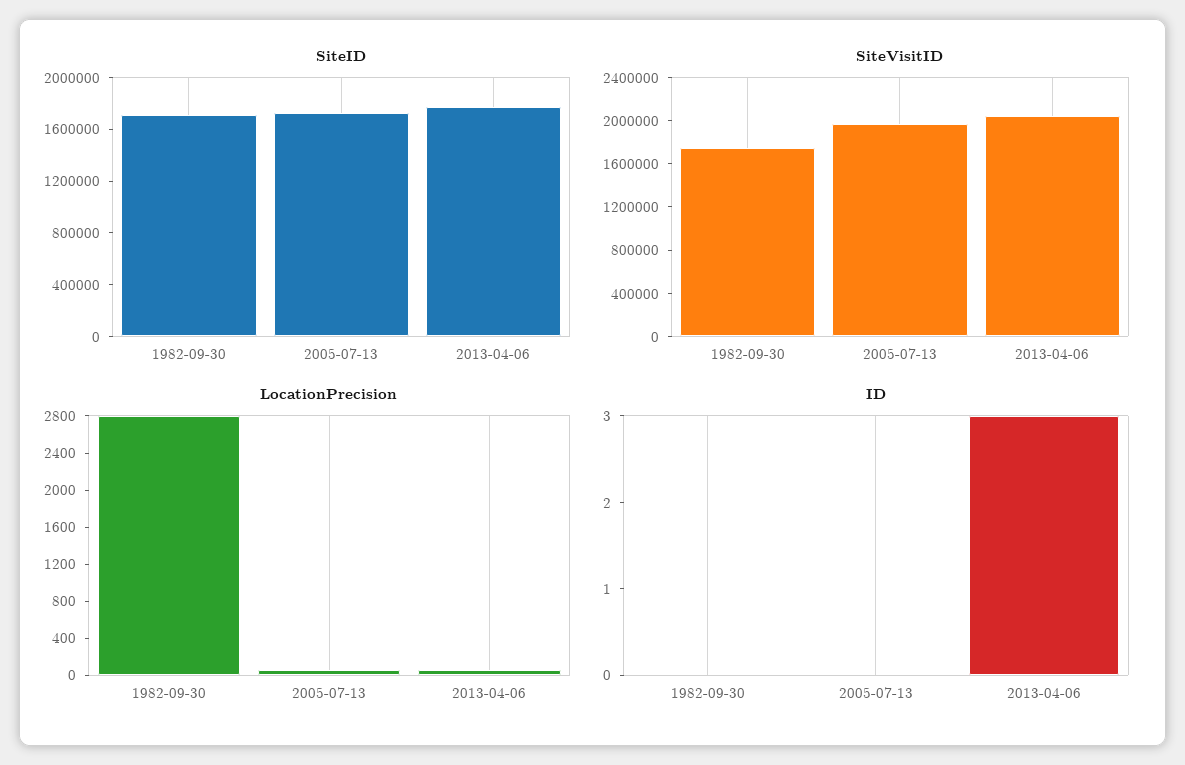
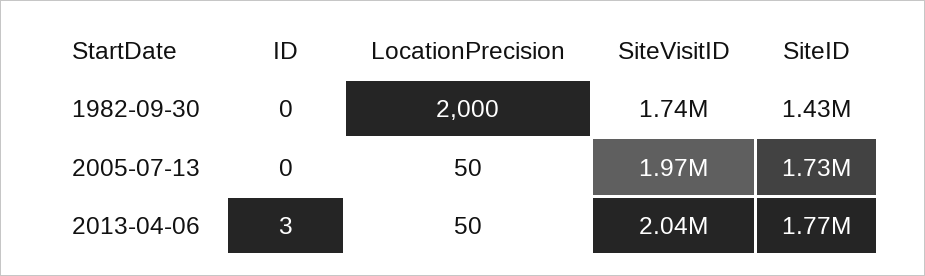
SiteID, 1982-09-30: 1700000 -> 1430000
LocationPrecision, 1982-09-30: 2800 -> 2000

